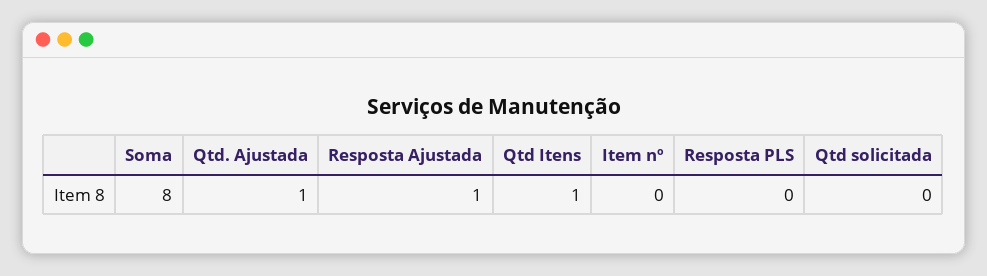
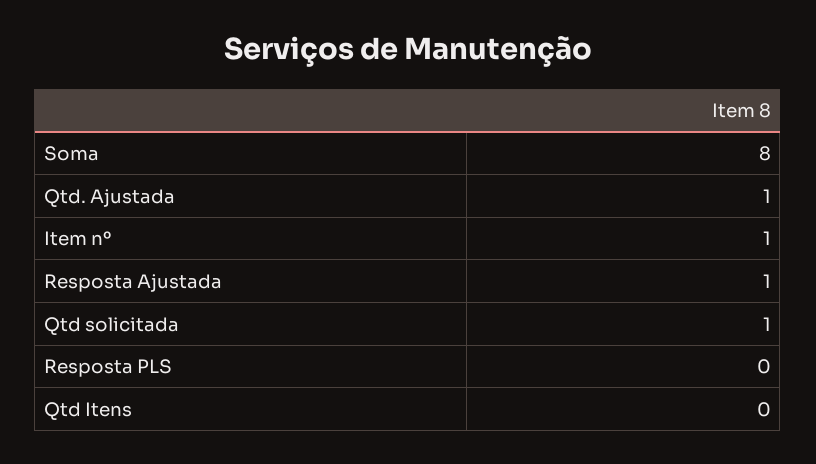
Qtd Itens: 1 -> 0
Item nº: 0 -> 1
Qtd solicitada: 0 -> 1

